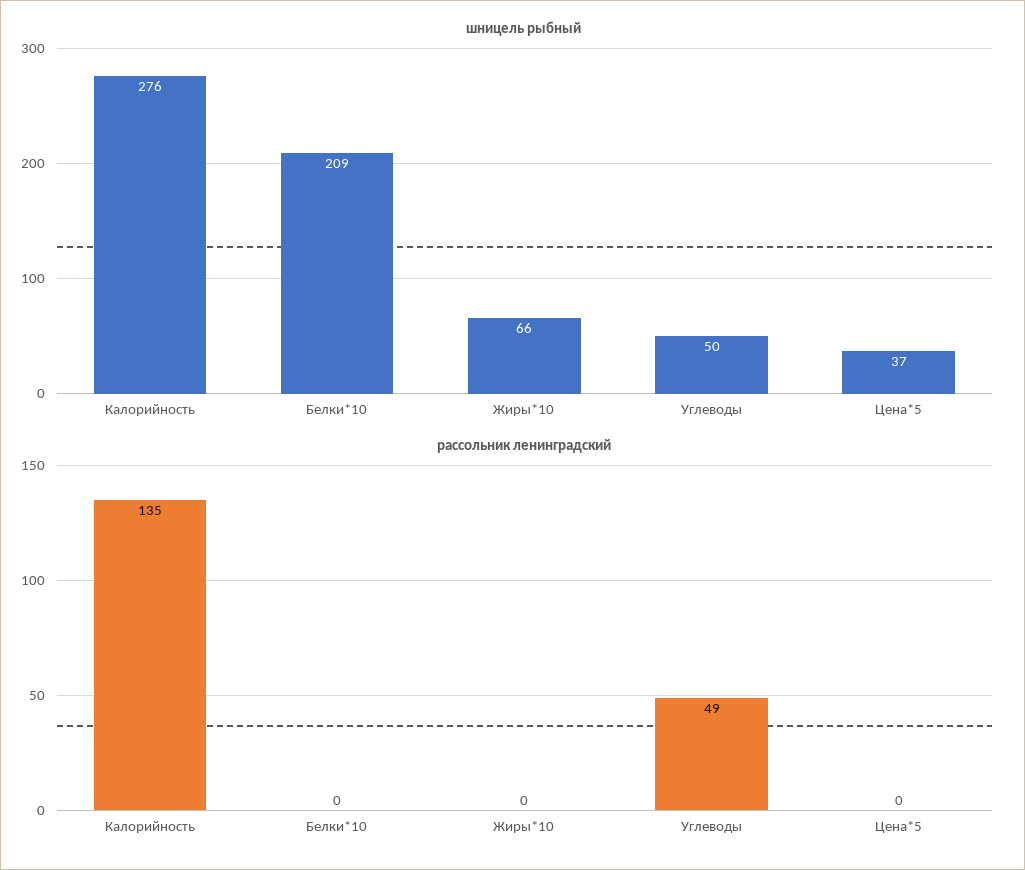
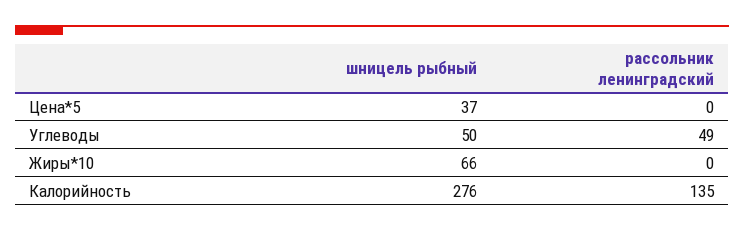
шницель рыбный, Белки*10: 209 -> none
рассольник ленинградский, Белки*10: 0 -> none

